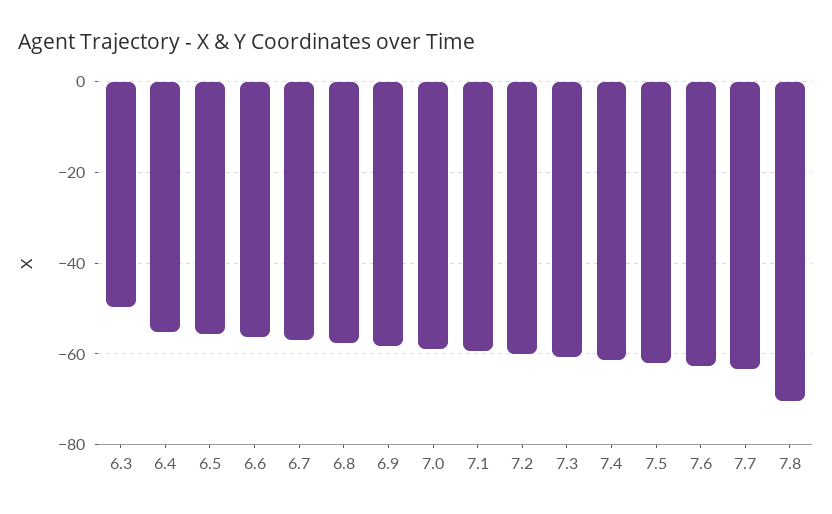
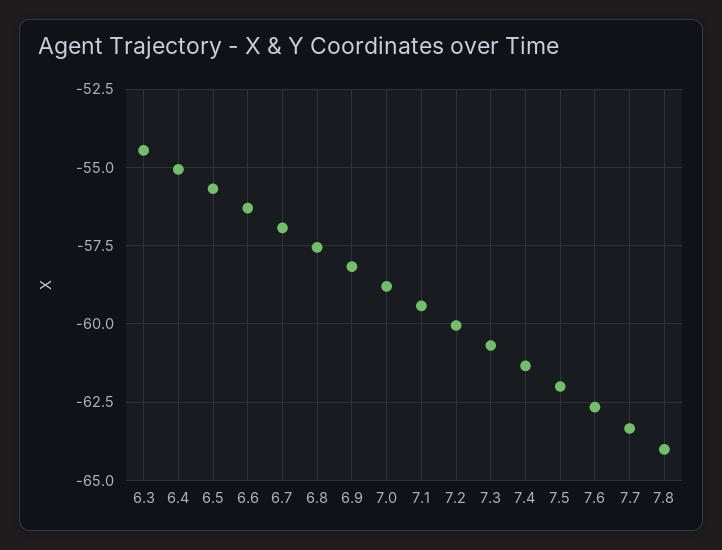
6.3: -50 -> -54.5
7.8: -70 -> -64

